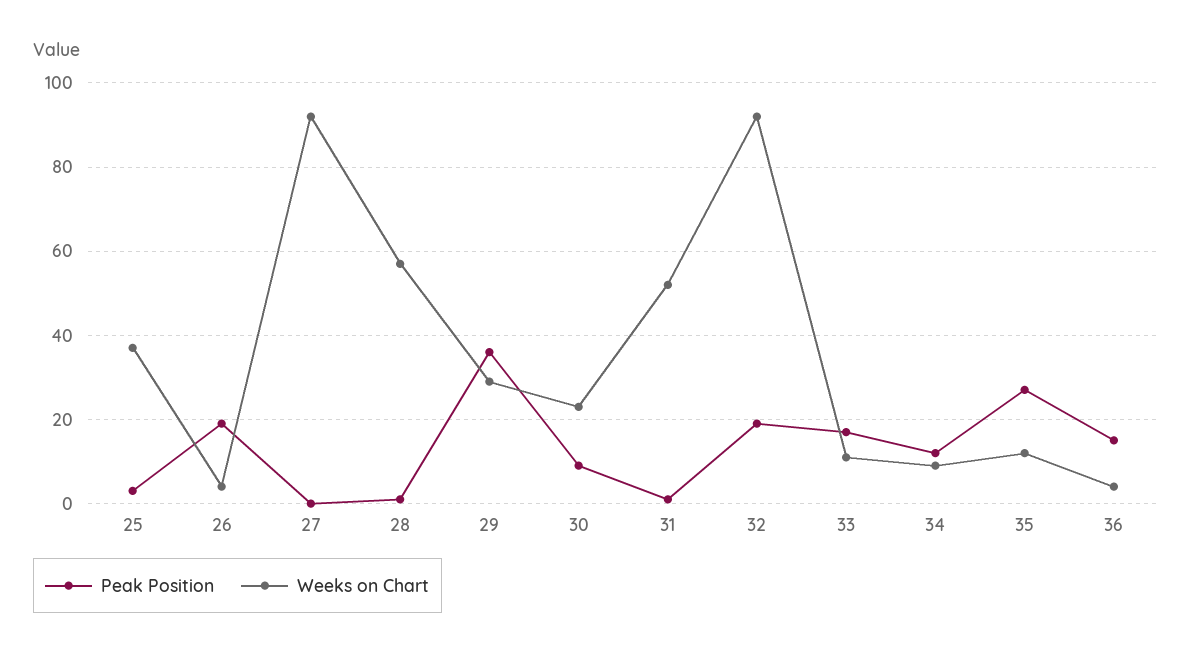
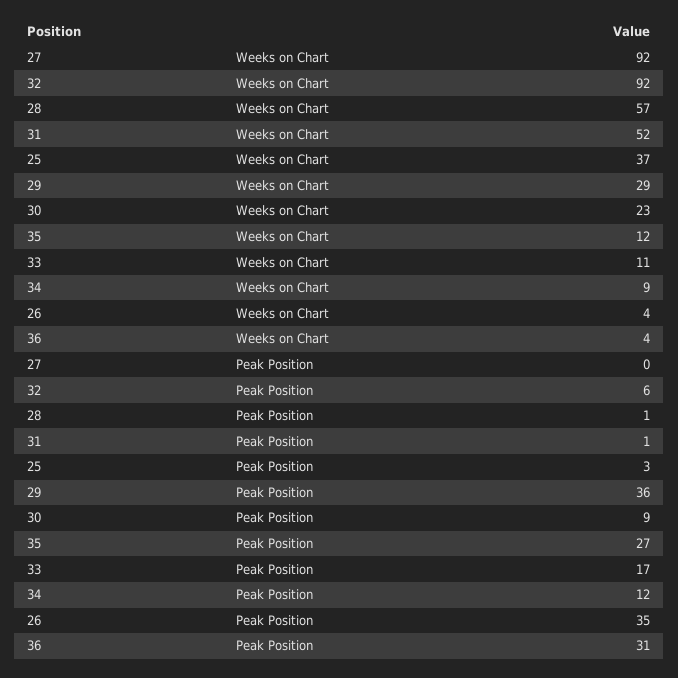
Peak Position, 26: 20 -> 35
Peak Position, 32: 20 -> 6
Peak Position, 36: 15 -> 31

